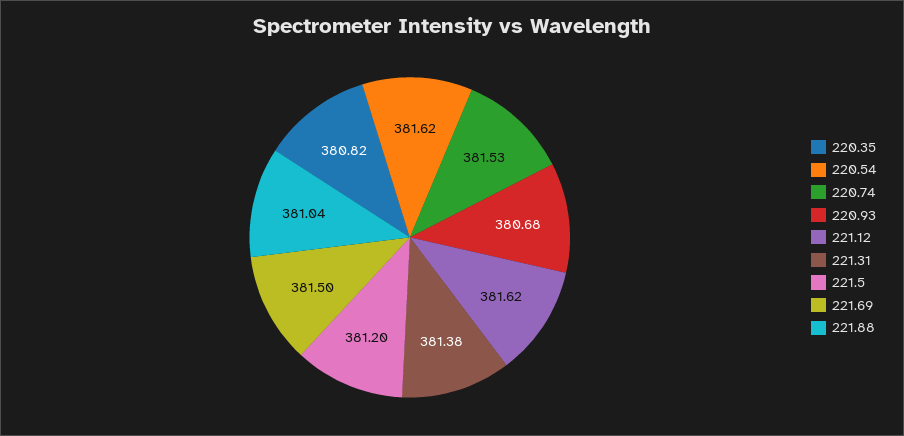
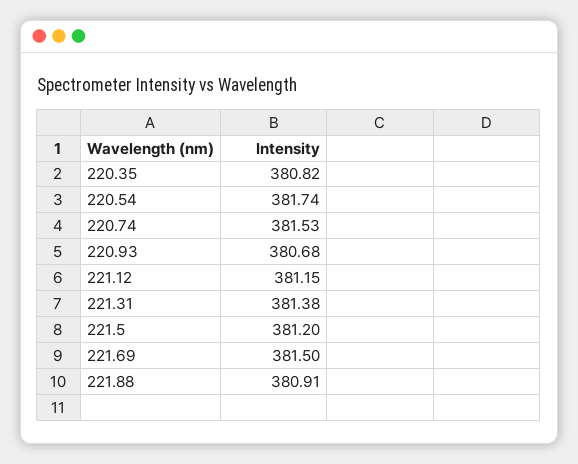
220.54: 381.62 -> 381.74
221.12: 381.62 -> 381.15
221.88: 381.04 -> 380.91

